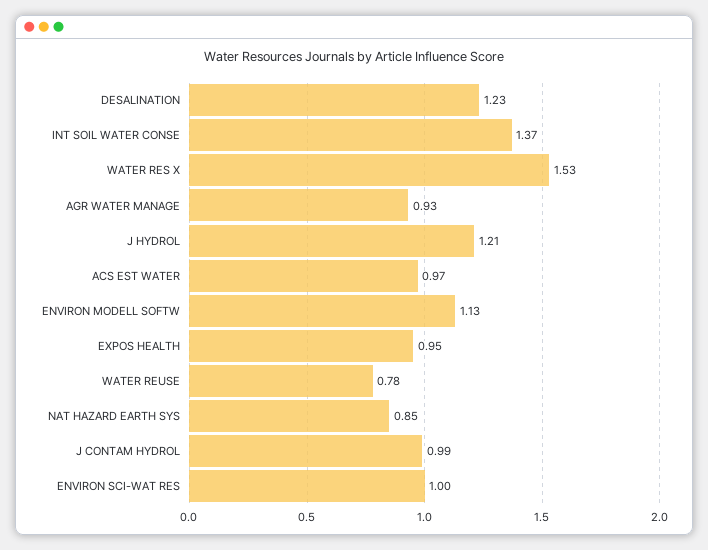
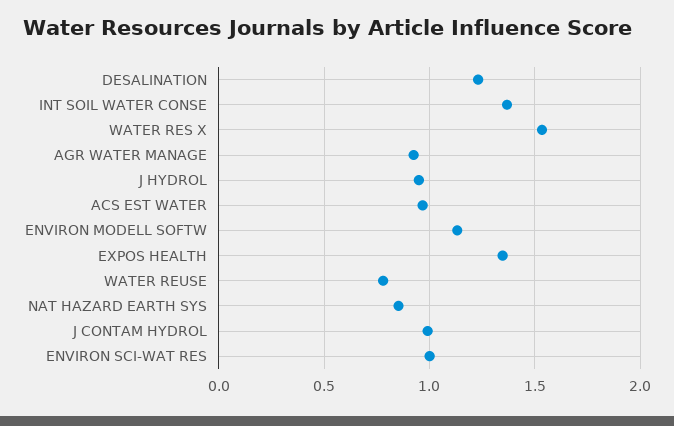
J HYDROL: 1.21 -> 0.95
EXPOS HEALTH: 0.95 -> 1.35

